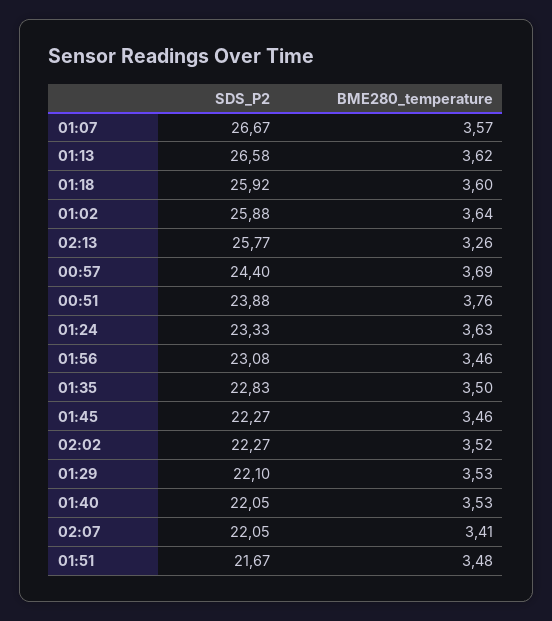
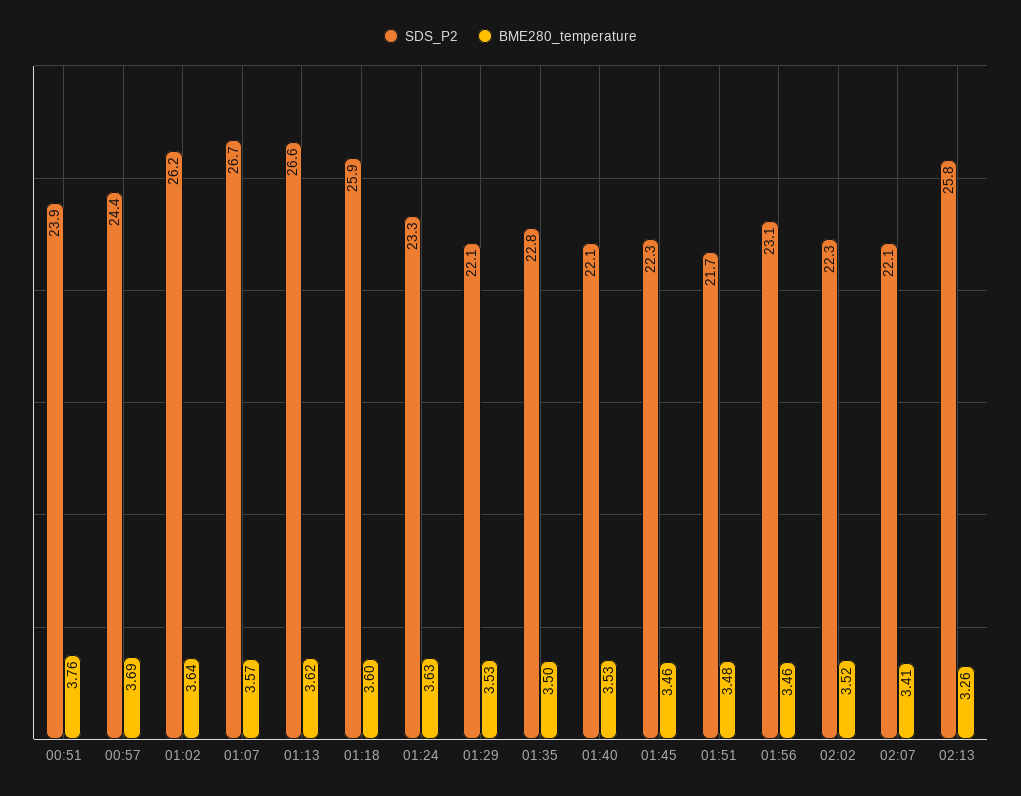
SDS_P2, 01:02: 25.88 -> 26.2

